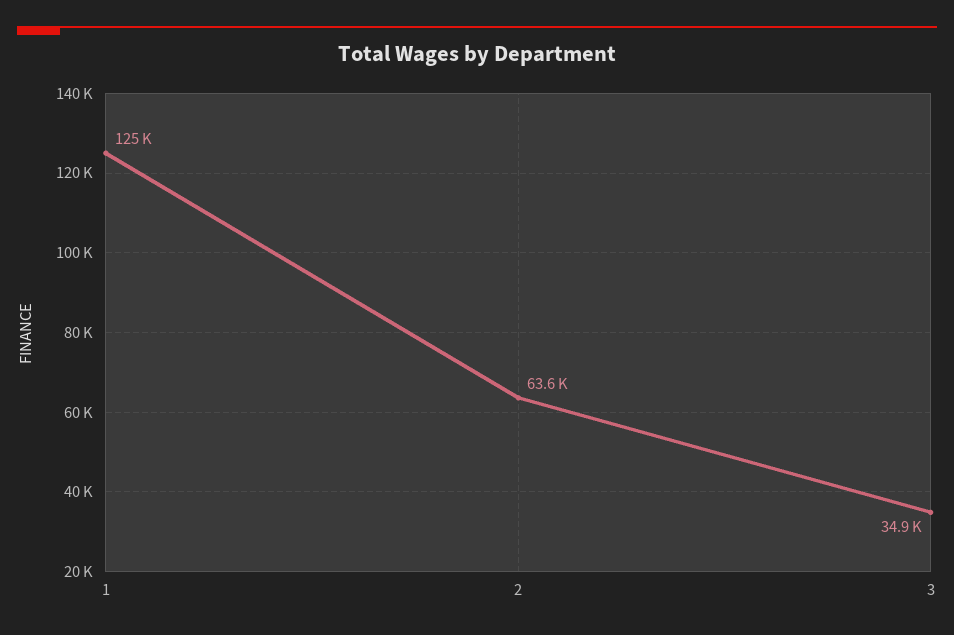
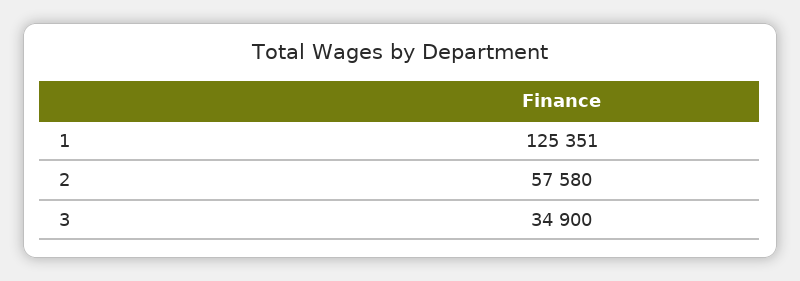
2: 63600 -> 57580

